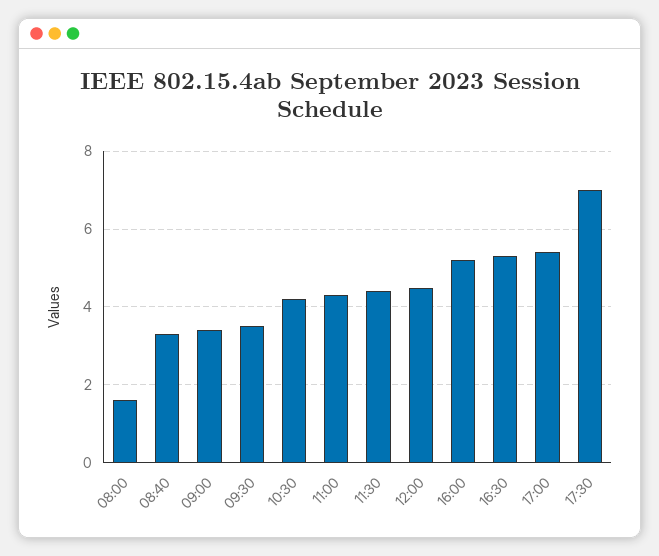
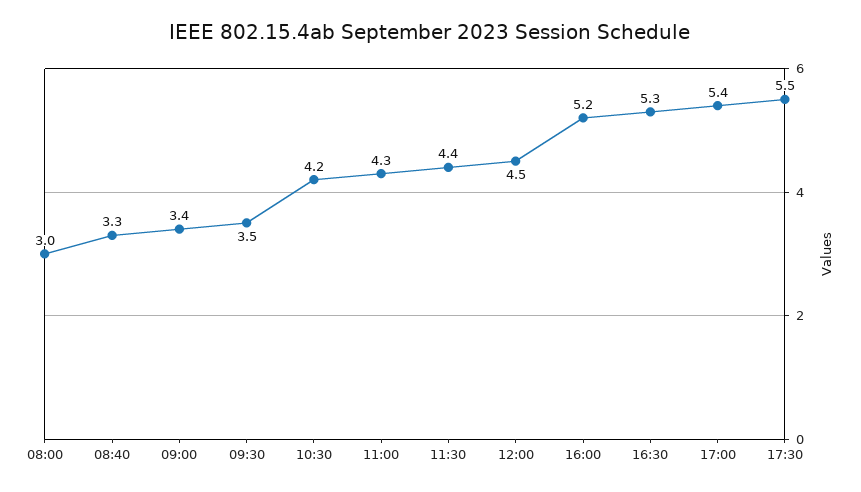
08:00: 1.5 -> 3
17:30: 7 -> 5.5

